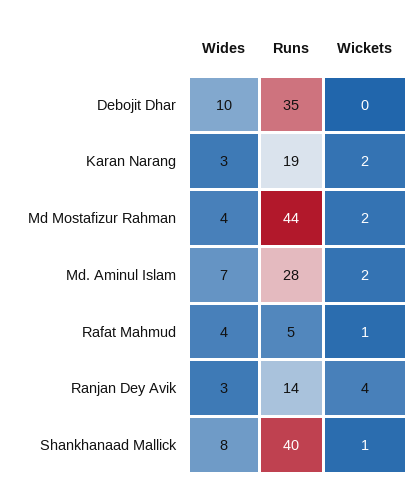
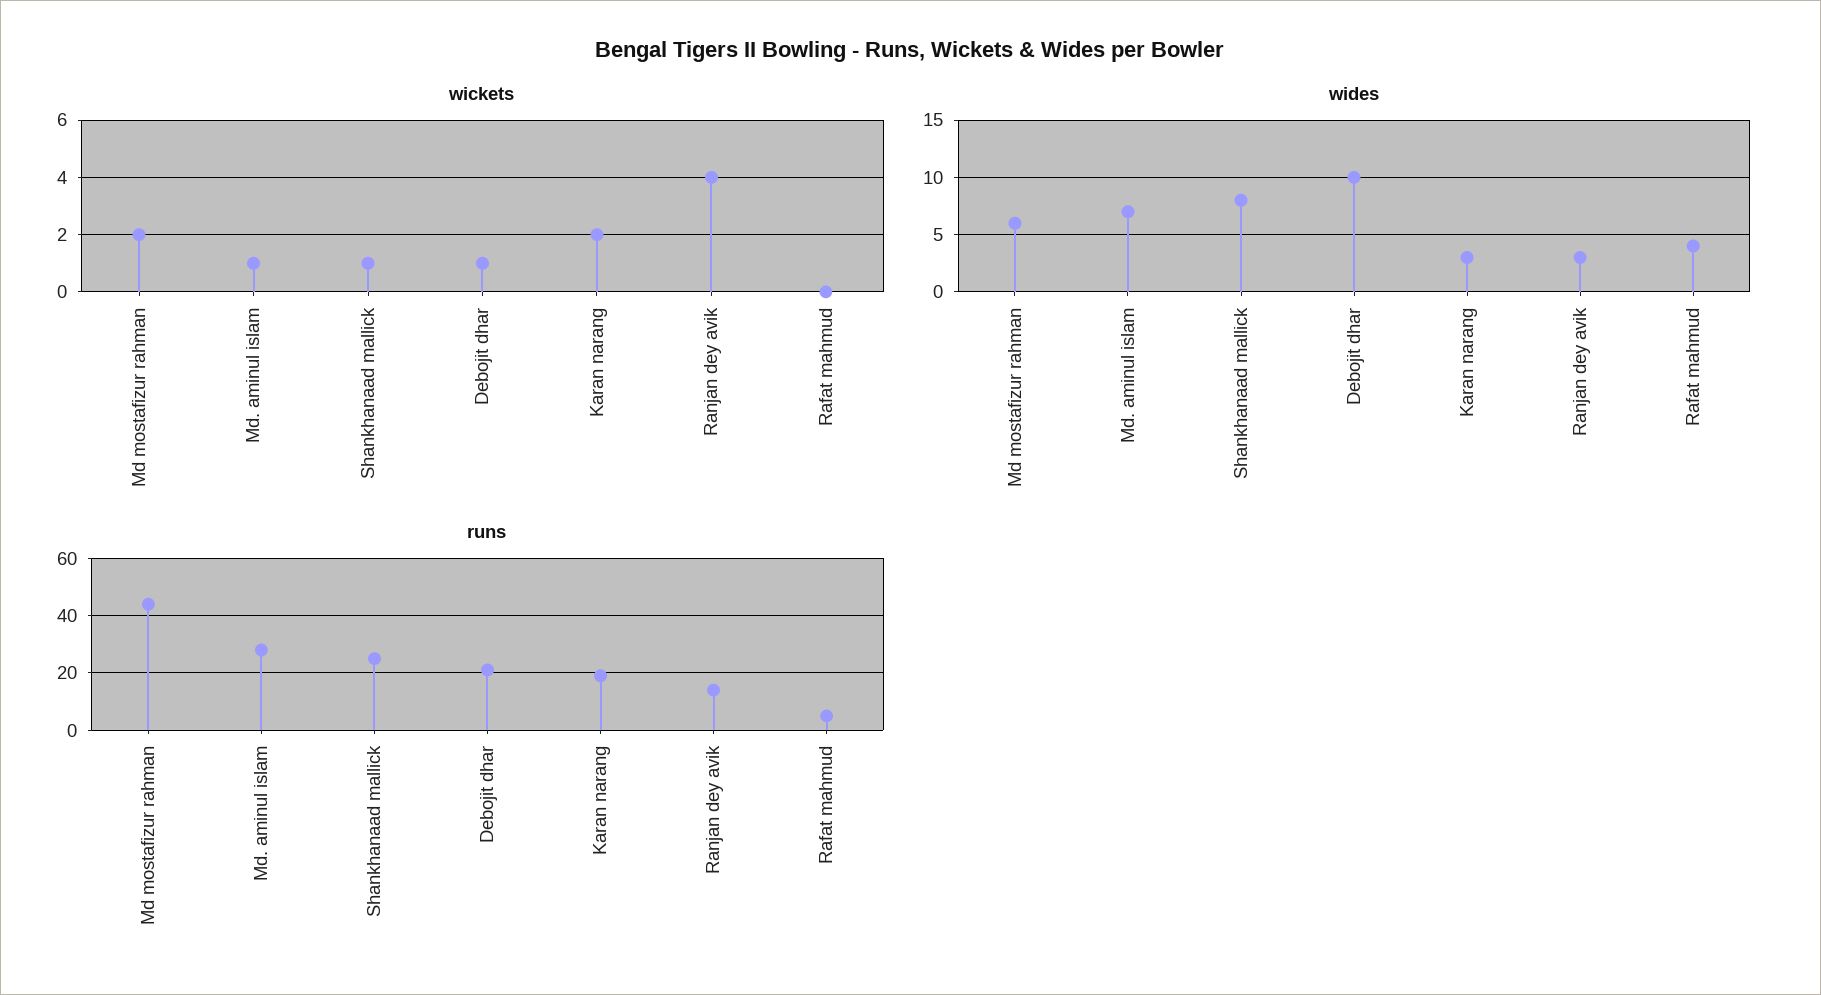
Runs, Debojit Dhar: 35 -> 20
Wickets, Debojit Dhar: 0 -> 1
Wides, Md Mostafizur Rahman: 4 -> 6
Wickets, Md. Aminul Islam: 2 -> 1
Wickets, Rafat Mahmud: 1 -> 0
Runs, Shankhanaad Mallick: 40 -> 25

